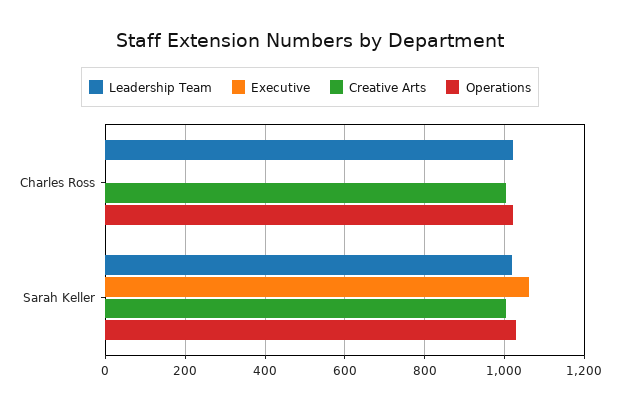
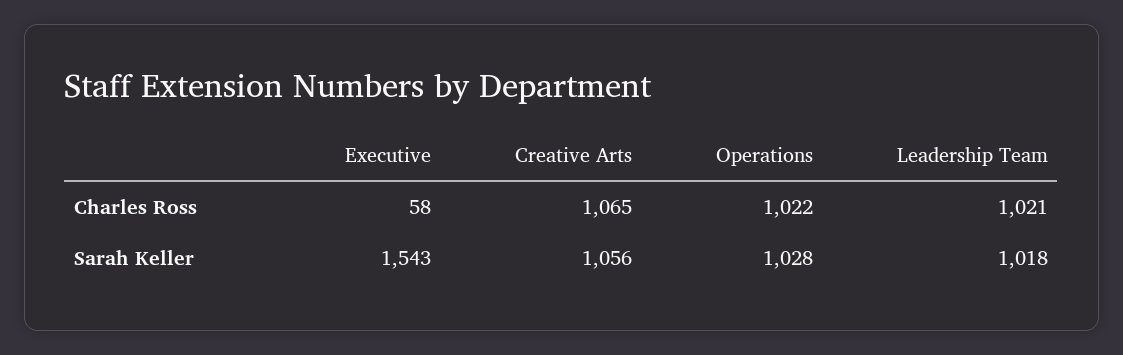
Executive, Charles Ross: 0 -> 58
Creative Arts, Charles Ross: 1000 -> 1065
Executive, Sarah Keller: 1060 -> 1543
Creative Arts, Sarah Keller: 1000 -> 1056

